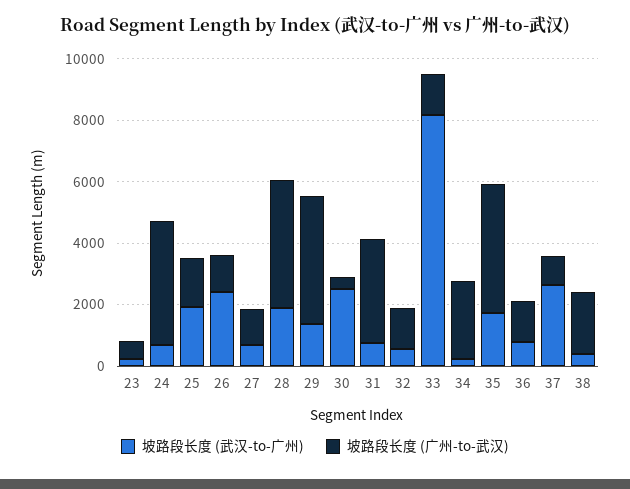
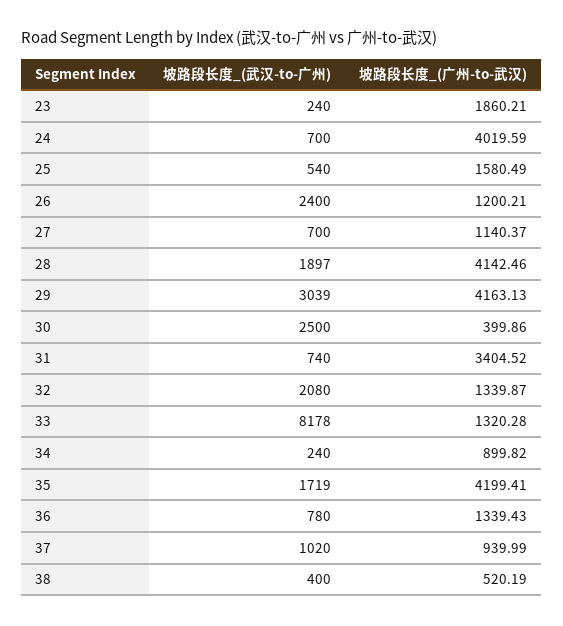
坡路段长度 (广州-to-武汉), 23: 500 -> 1860.21
坡路段长度 (武汉-to-广州), 25: 2000 -> 540
坡路段长度 (武汉-to-广州), 29: 1500 -> 3039
坡路段长度 (武汉-to-广州), 32: 500 -> 2080
坡路段长度 (广州-to-武汉), 34: 2500 -> 899.82
坡路段长度 (武汉-to-广州), 37: 2500 -> 1020
坡路段长度 (广州-to-武汉), 38: 2000 -> 520.19

